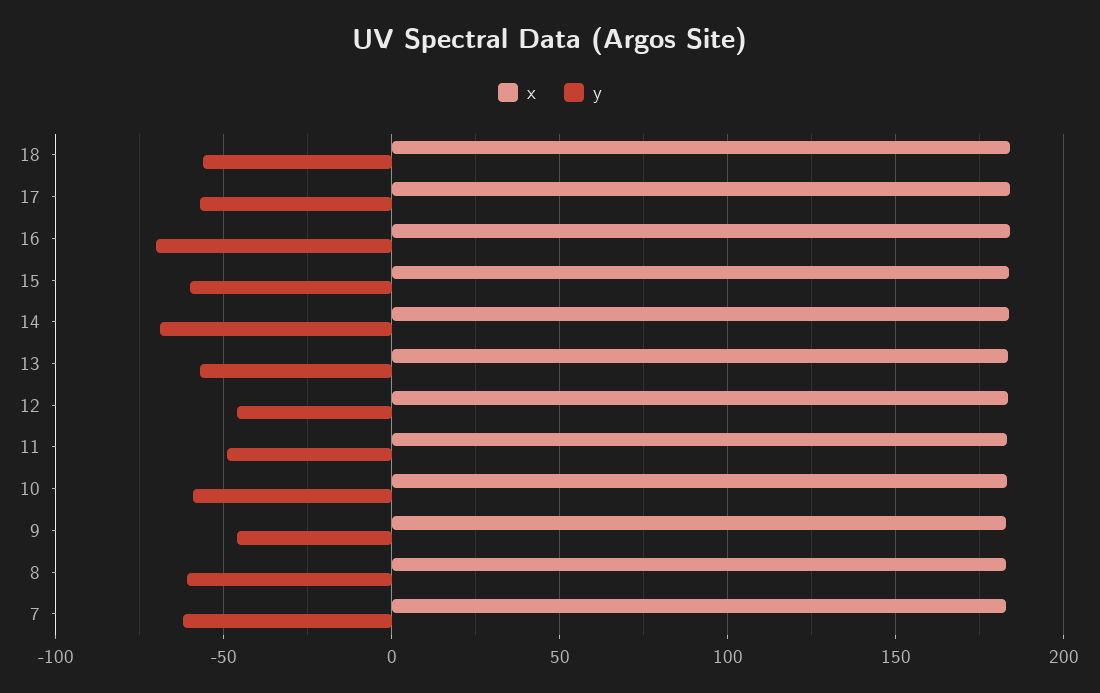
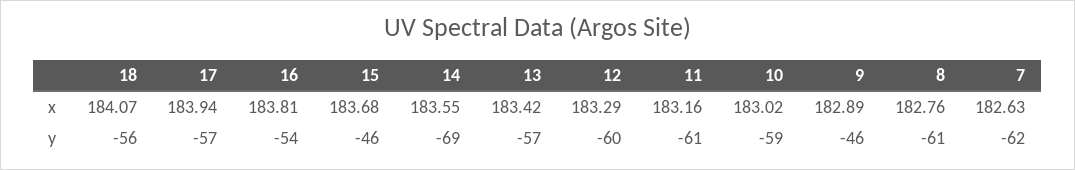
y, 16: -70 -> -54
y, 15: -60 -> -46
y, 12: -45 -> -60
y, 11: -50 -> -61

